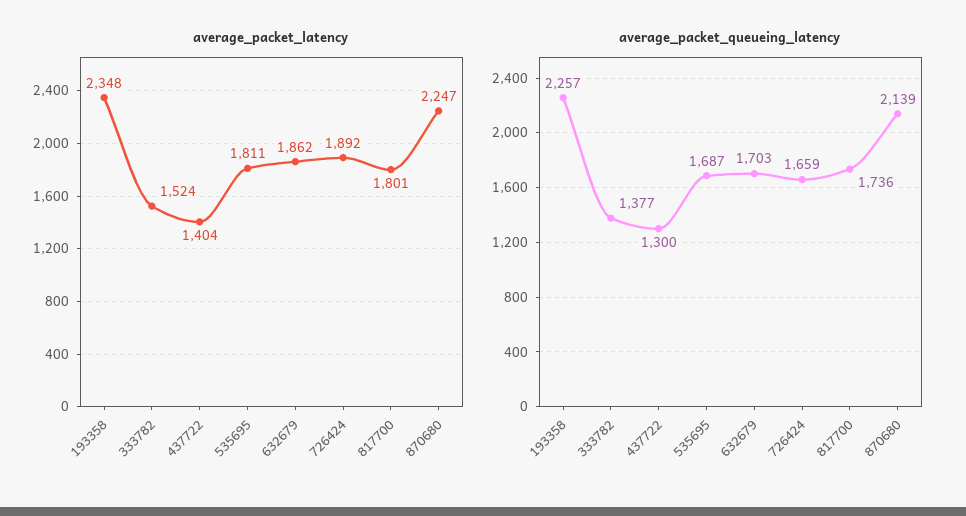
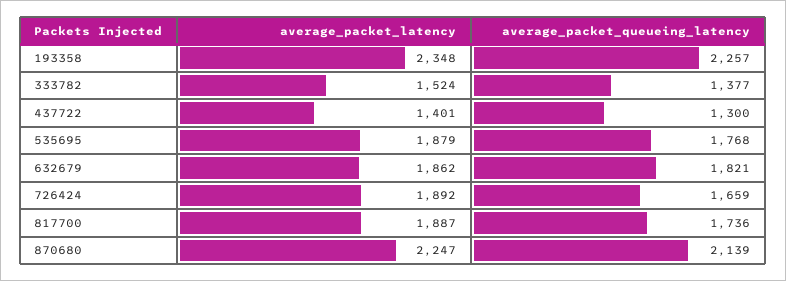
average_packet_latency, 437722: 1404 -> 1401
average_packet_latency, 535695: 1811 -> 1879
average_packet_latency, 817700: 1801 -> 1887
average_packet_queueing_latency, 535695: 1687 -> 1768
average_packet_queueing_latency, 632679: 1703 -> 1821

